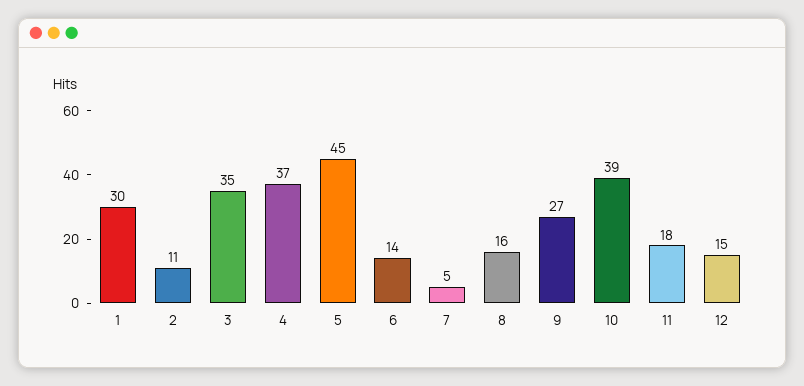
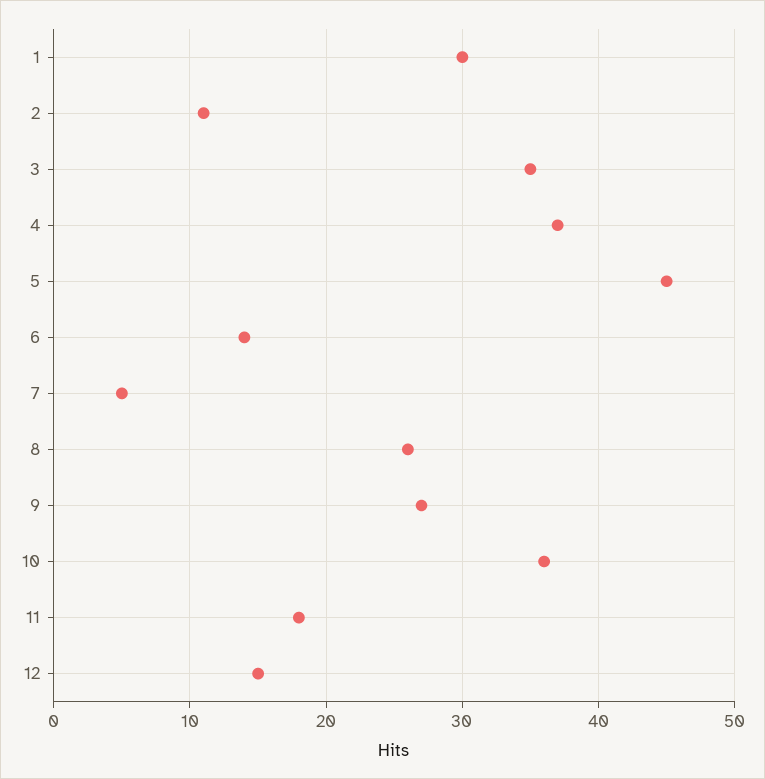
8: 16 -> 26
10: 39 -> 36

